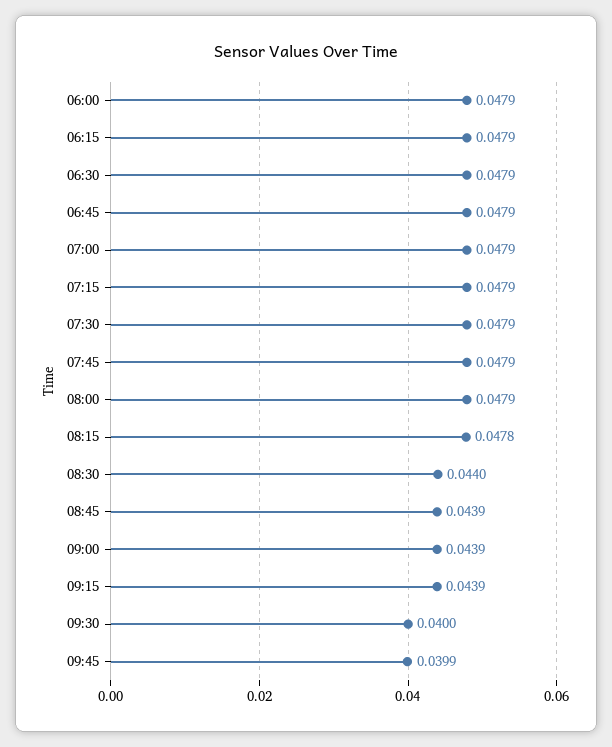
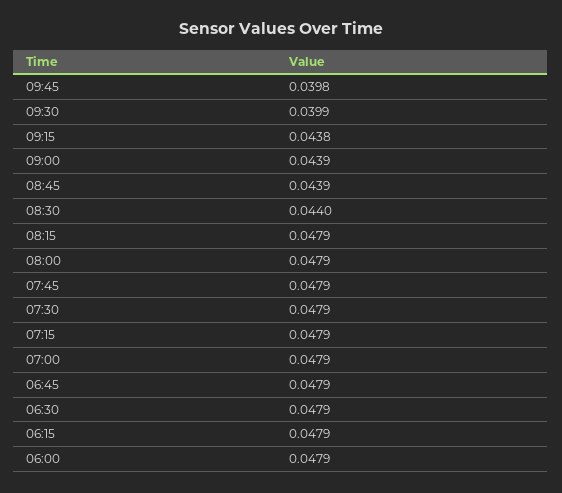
08:15: 0.0478 -> 0.0479
09:15: 0.0439 -> 0.0438
09:30: 0.04 -> 0.0399
09:45: 0.0399 -> 0.0398

